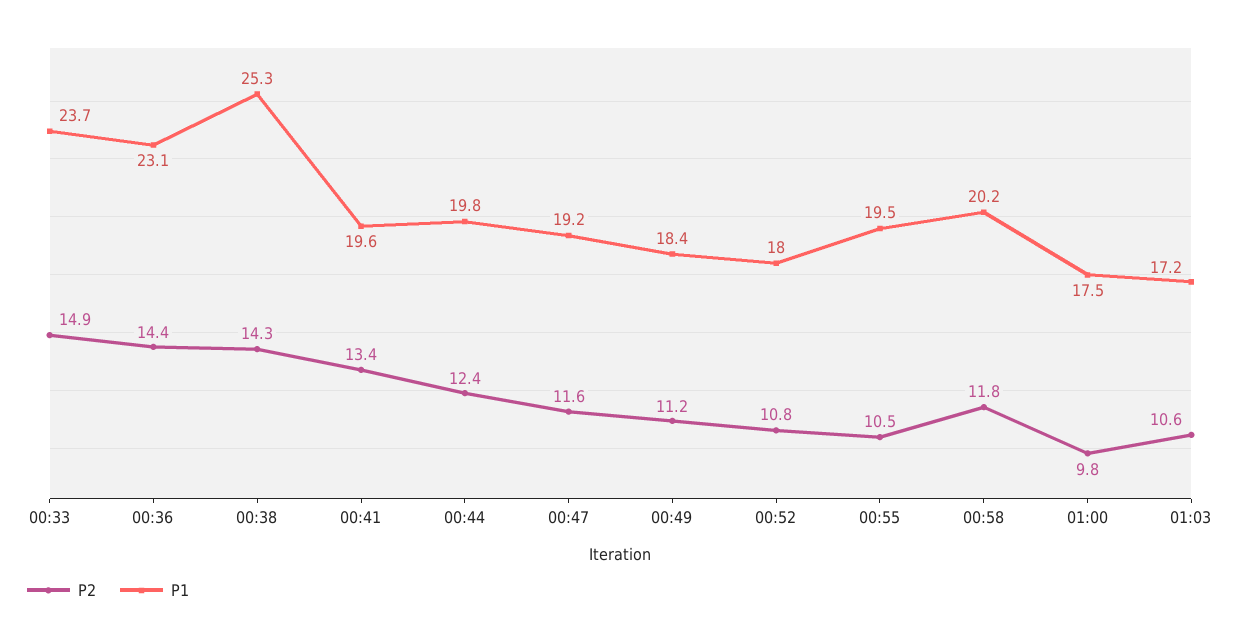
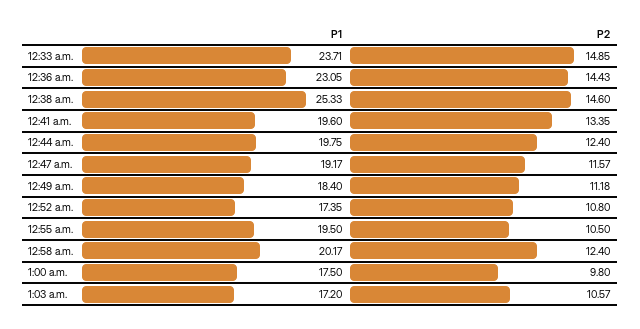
P2, 00:38: 14.3 -> 14.6
P1, 00:52: 18 -> 17.35
P2, 00:58: 11.8 -> 12.4

